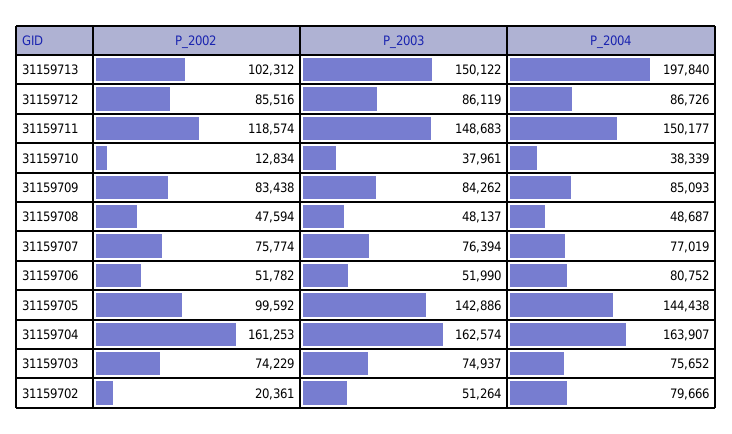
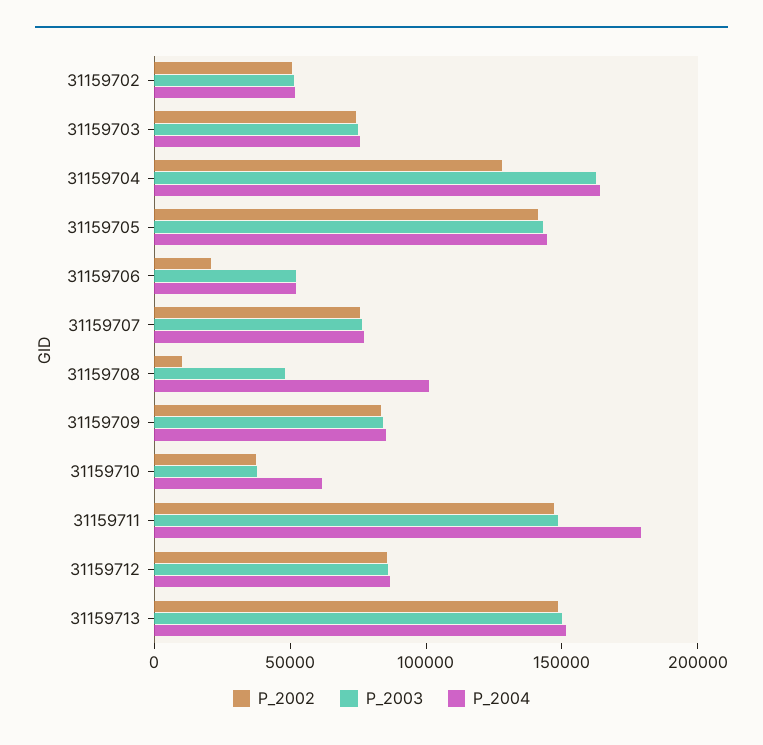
P_2002, 31159713: 102312 -> 150000
P_2004, 31159713: 197840 -> 150000
P_2002, 31159711: 118574 -> 150000
P_2004, 31159711: 150177 -> 180000
P_2002, 31159710: 12834 -> 40000
P_2004, 31159710: 38339 -> 60000
P_2002, 31159708: 47594 -> 10000
P_2004, 31159708: 48687 -> 100000
P_2002, 31159706: 51782 -> 20000
P_2004, 31159706: 80752 -> 50000
P_2002, 31159705: 99592 -> 140000
P_2002, 31159704: 161253 -> 130000
P_2002, 31159702: 20361 -> 50000
P_2004, 31159702: 79666 -> 50000

